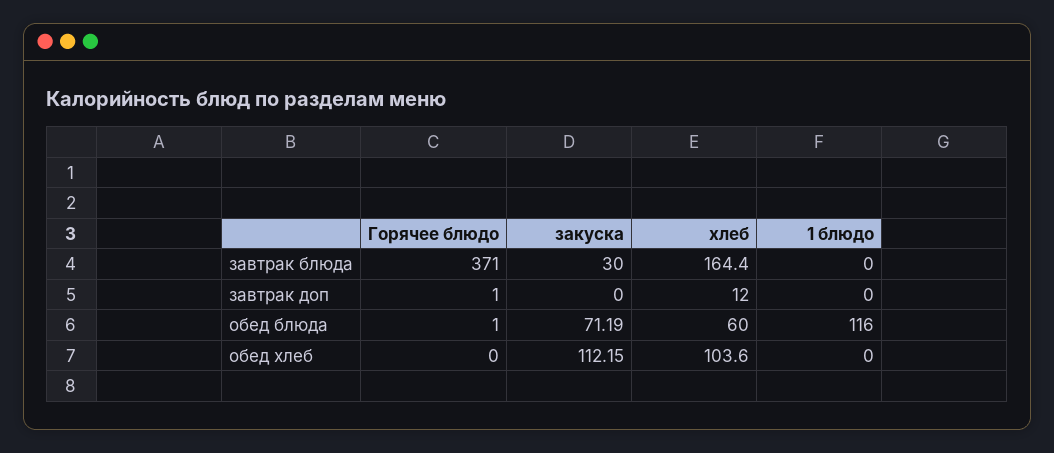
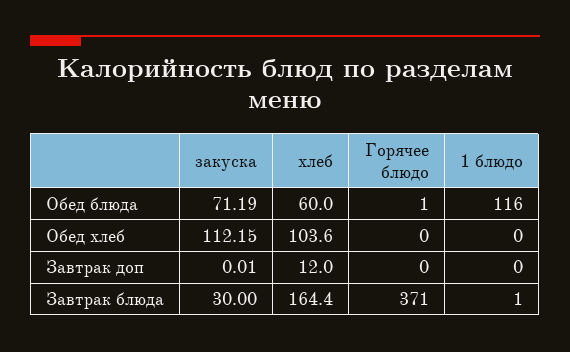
1 блюдо, завтрак блюда: 0 -> 1
Горячее блюдо, завтрак доп: 1 -> 0
закуска, завтрак доп: 0 -> 0.01

